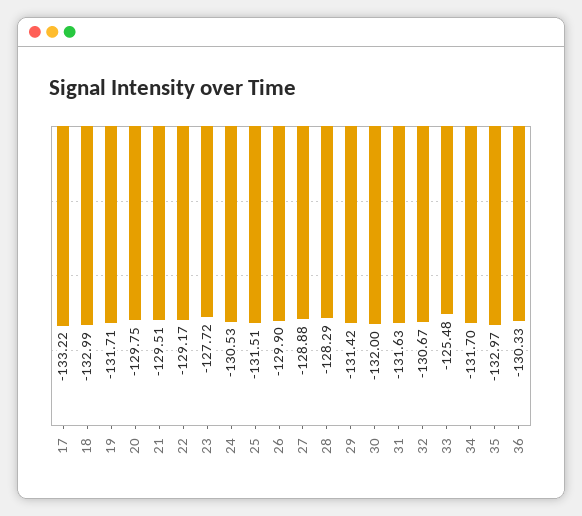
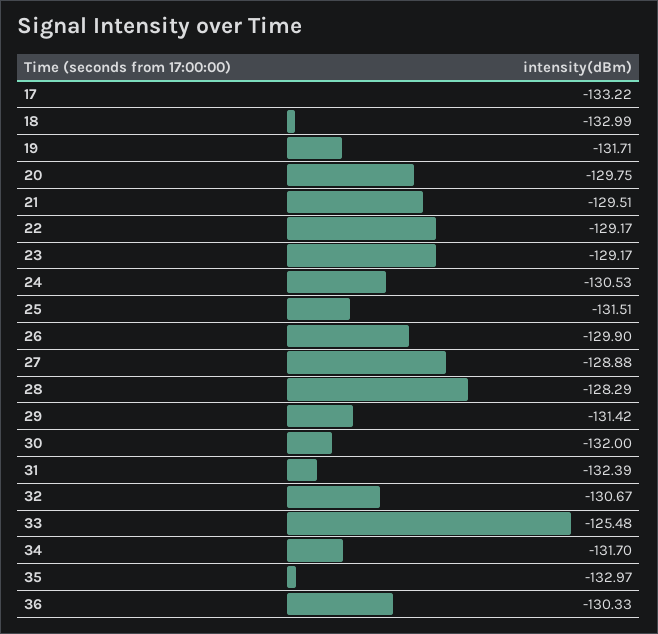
23: -127.72 -> -129.17
31: -131.63 -> -132.39

